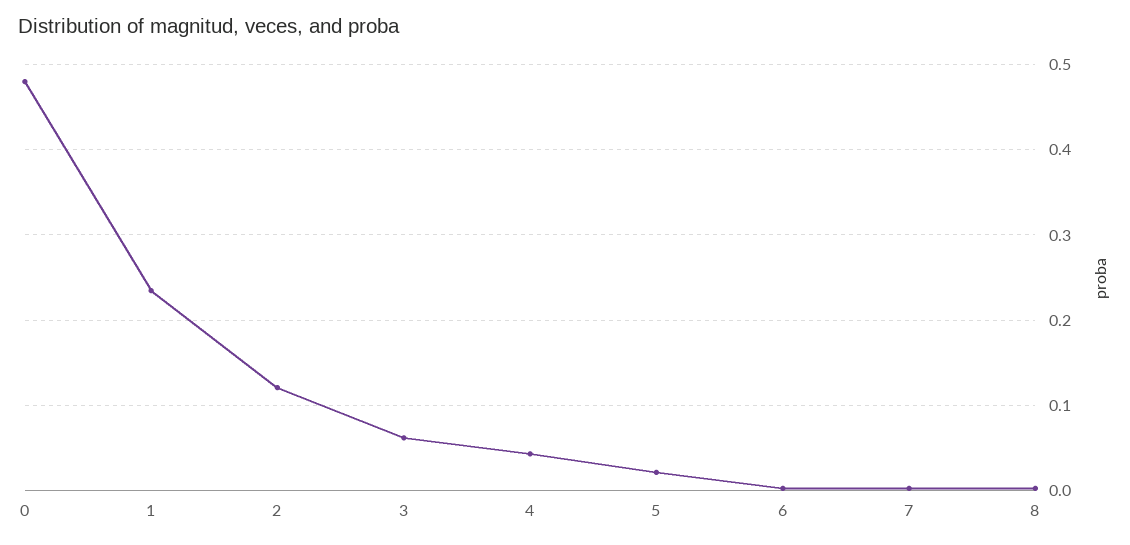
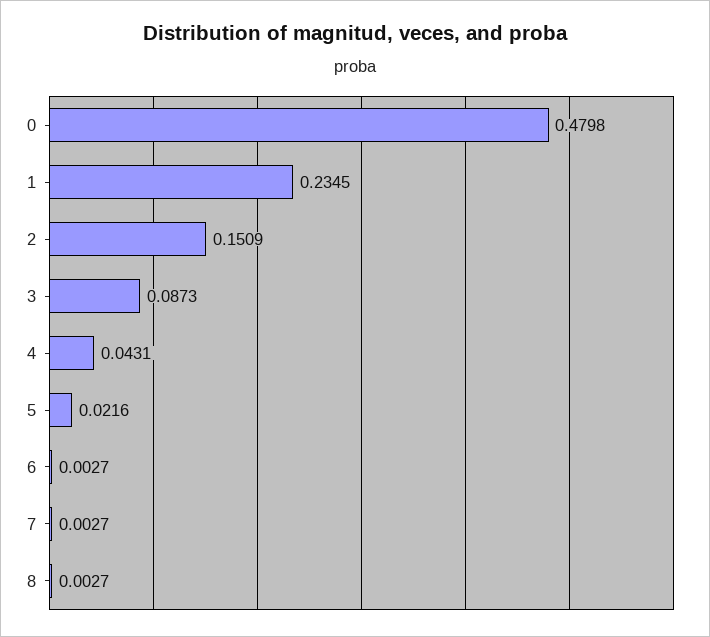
2: 0.12 -> 0.1509
3: 0.06 -> 0.0873

